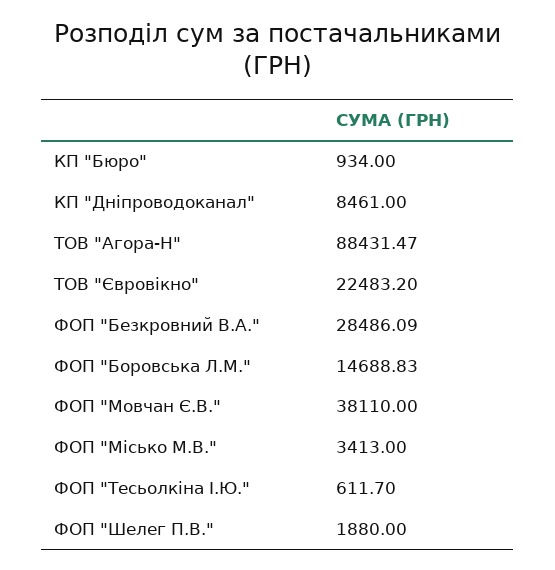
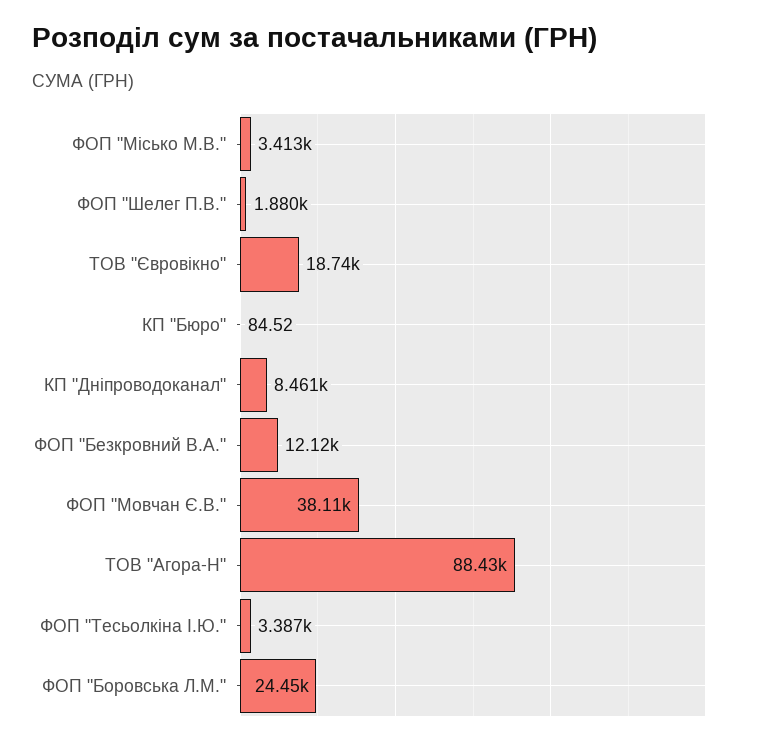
КП "Бюро": 934 -> 84.52
ТОВ "Євровікно": 22483.2 -> 18740
ФОП "Безкровний В.А.": 28486.09 -> 12120
ФОП "Боровська Л.М.": 14688.83 -> 24450
ФОП "Тесьолкіна І.Ю.": 611.7 -> 3387

